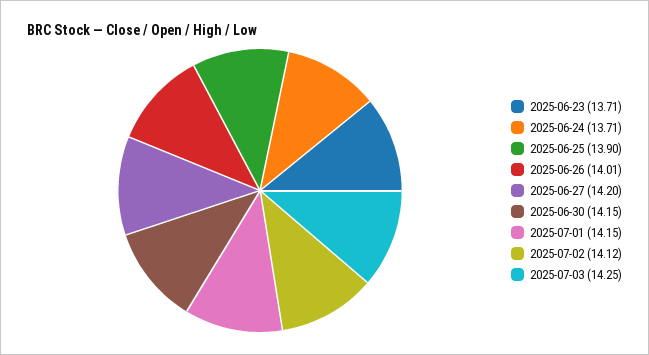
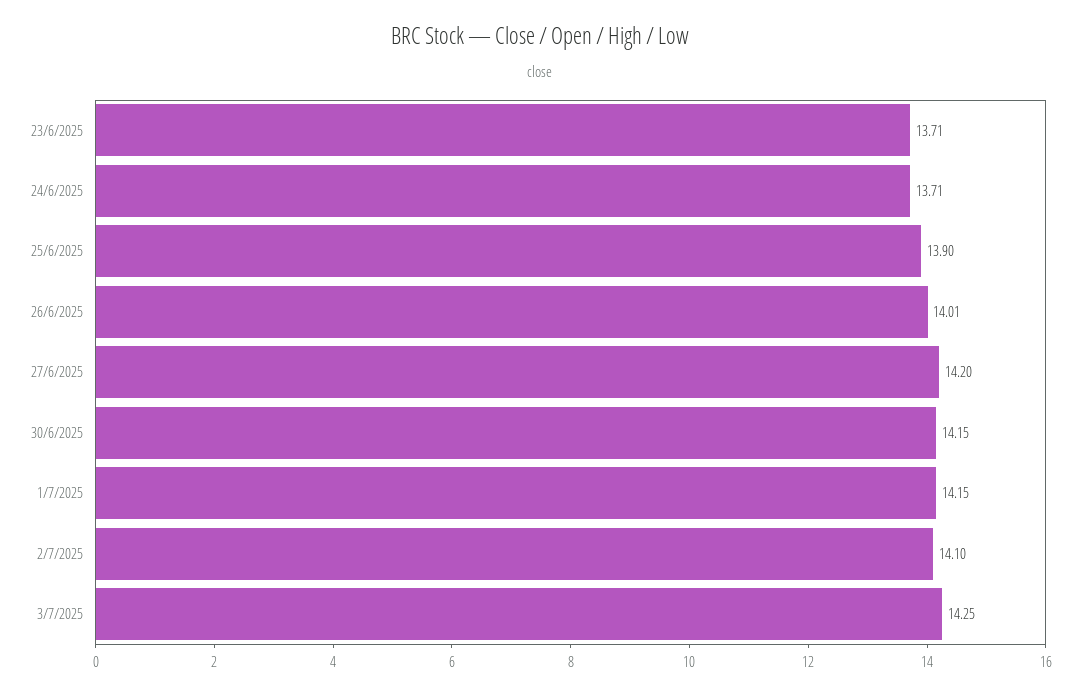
2025-07-02: 14.12 -> 14.1

